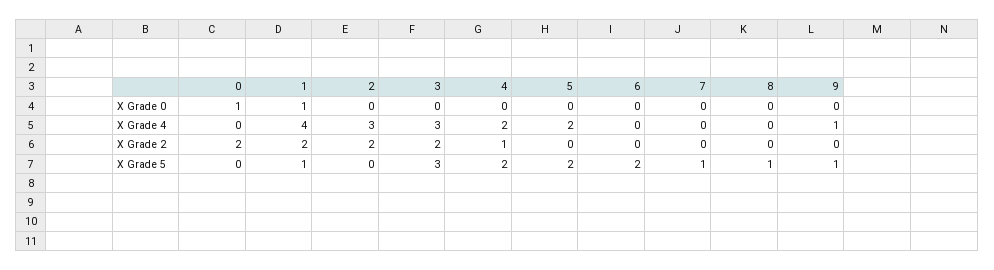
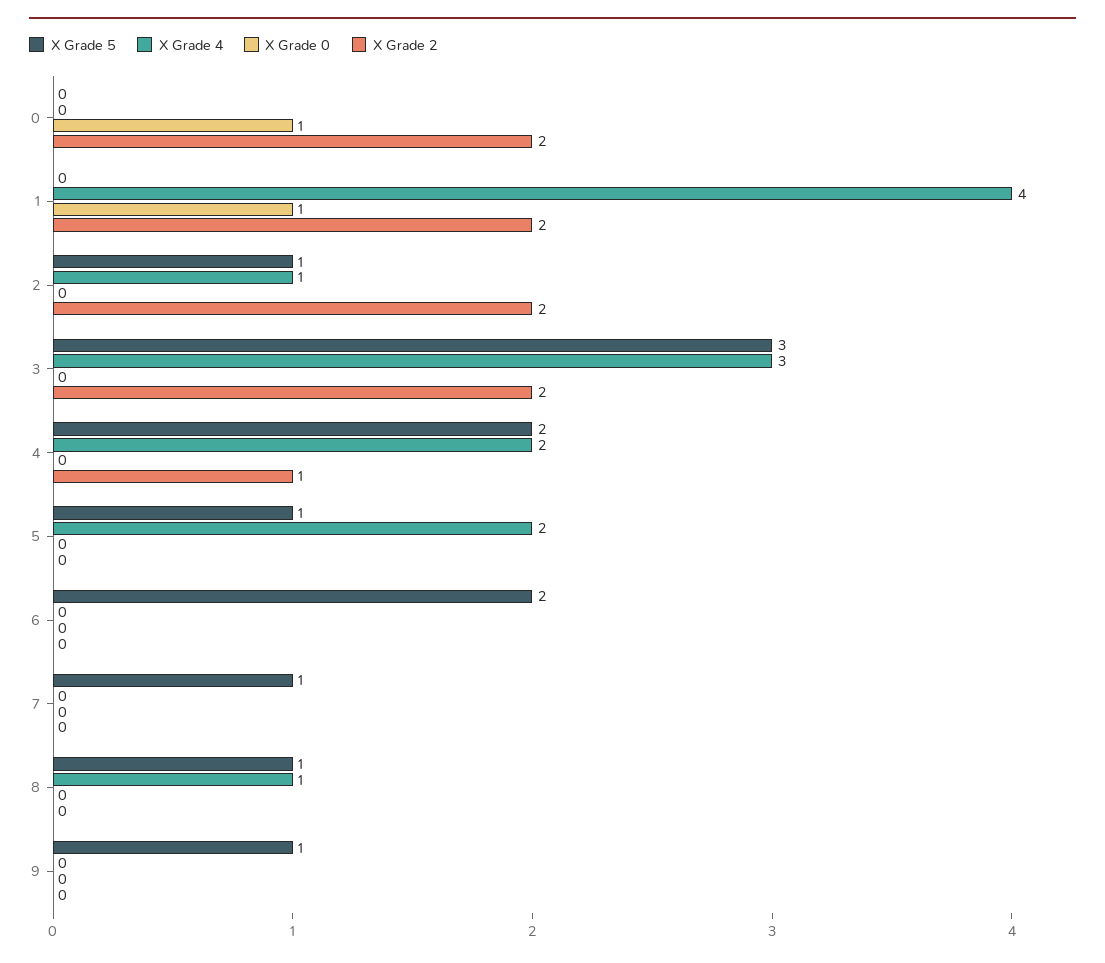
X Grade 4, 2: 3 -> 1
X Grade 4, 8: 0 -> 1
X Grade 4, 9: 1 -> 0
X Grade 5, 1: 1 -> 0
X Grade 5, 2: 0 -> 1
X Grade 5, 5: 2 -> 1

